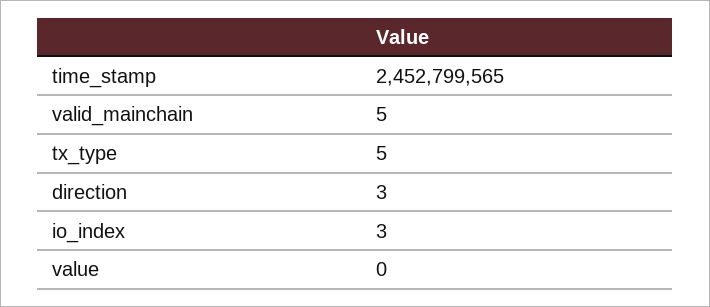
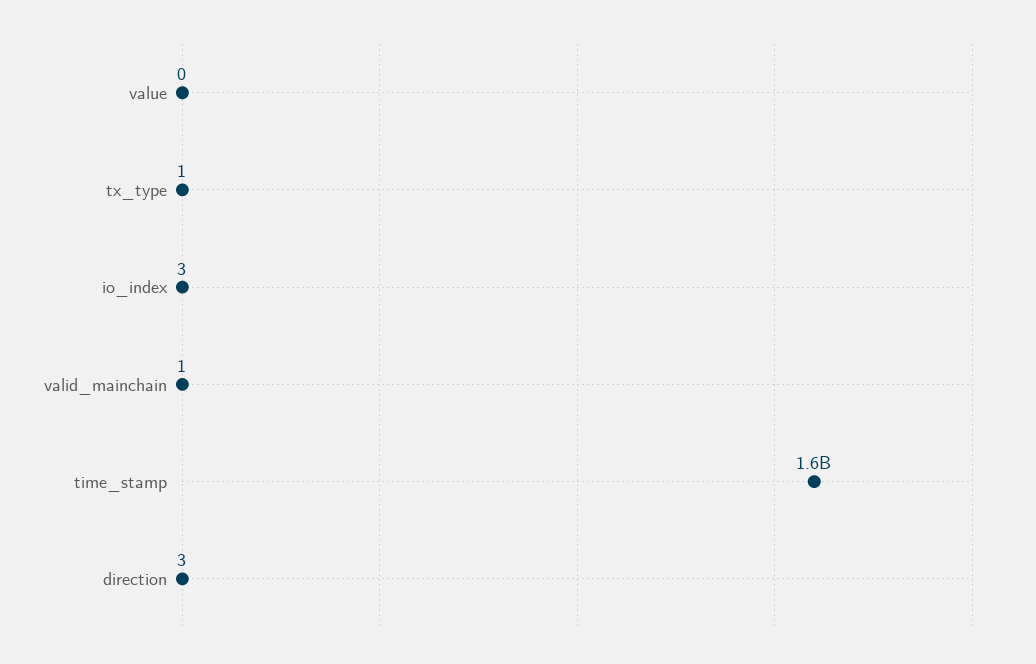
time_stamp: 2452799565 -> 1600000000
valid_mainchain: 5 -> 1
tx_type: 5 -> 1

